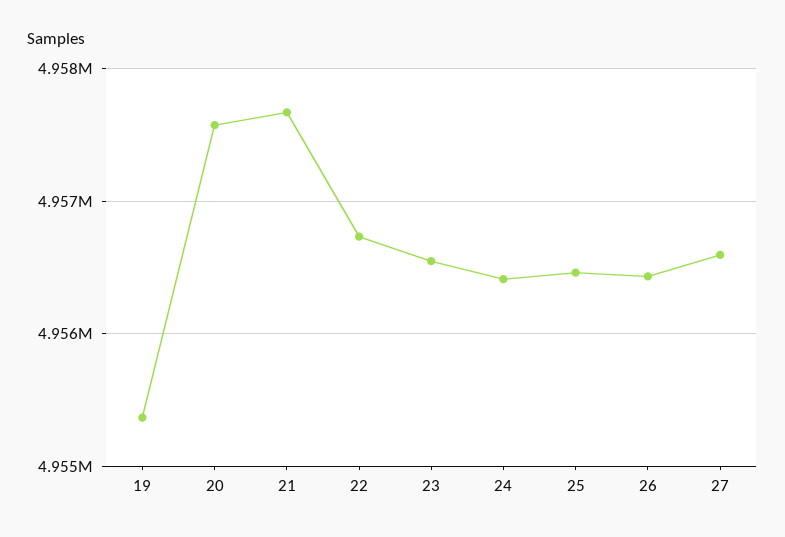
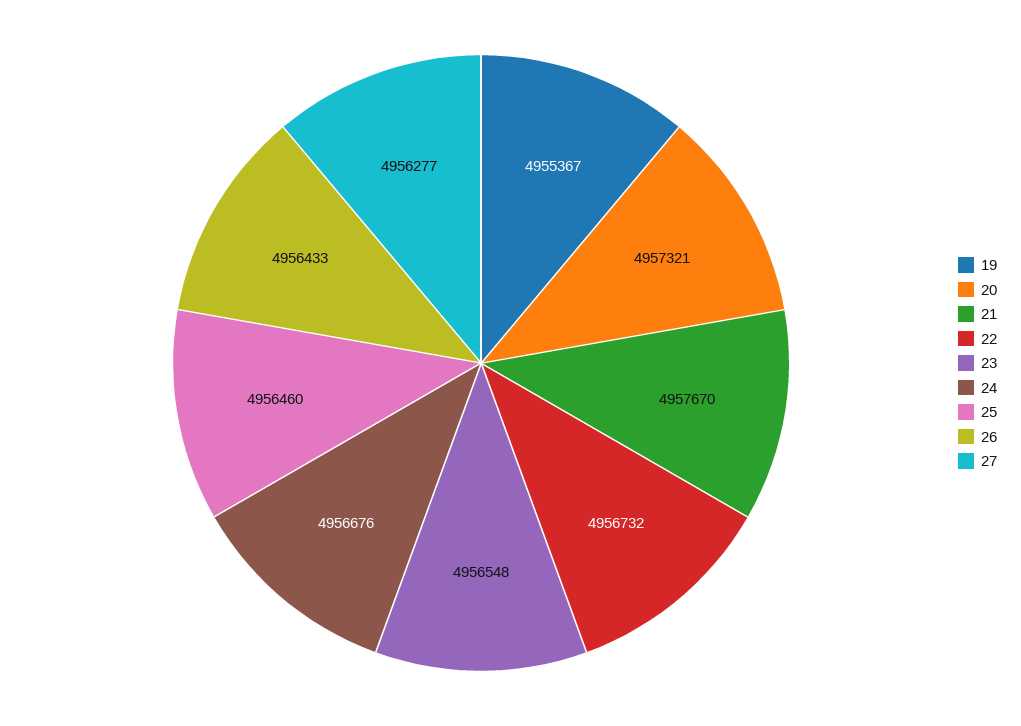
20: 4957600 -> 4957321
24: 4956400 -> 4956676
27: 4956600 -> 4956277

